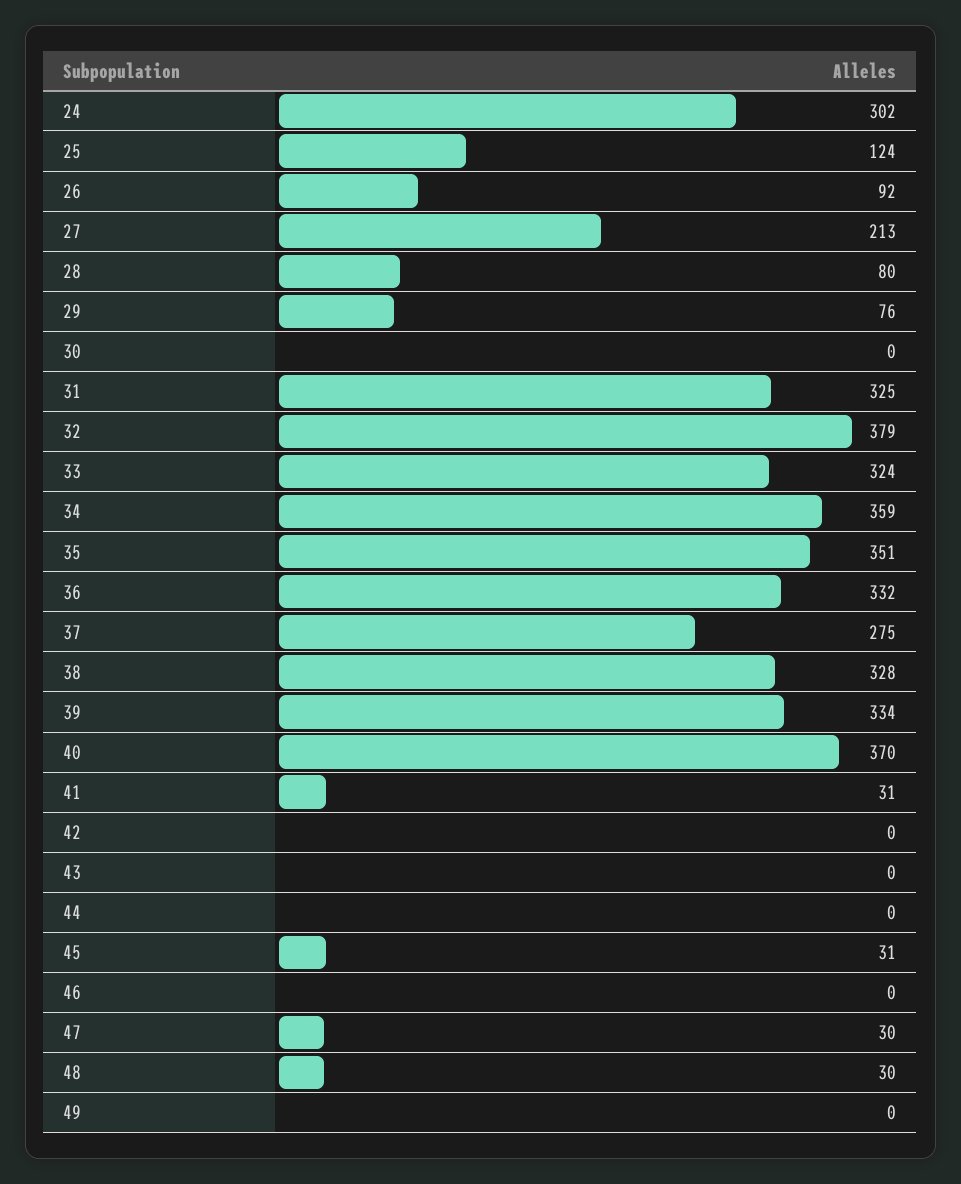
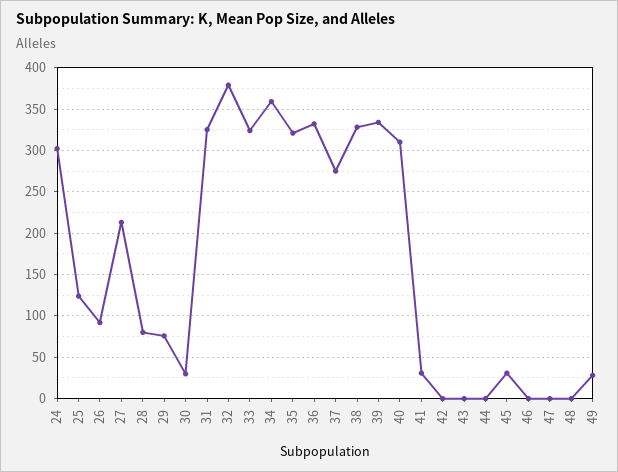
30: 0 -> 30
35: 351 -> 320
40: 370 -> 310
47: 30 -> 0
48: 30 -> 0
49: 0 -> 30

